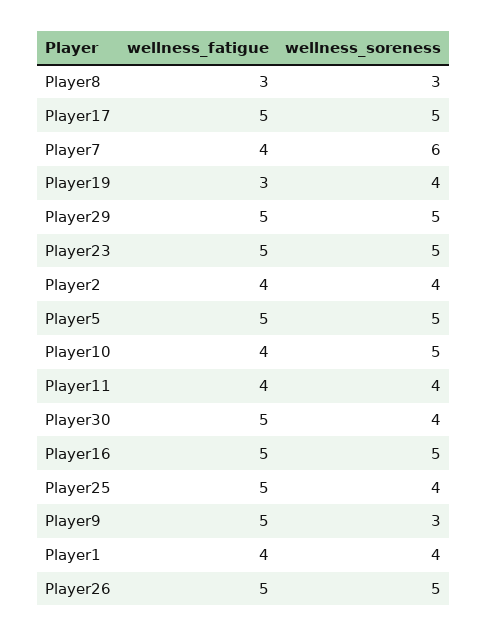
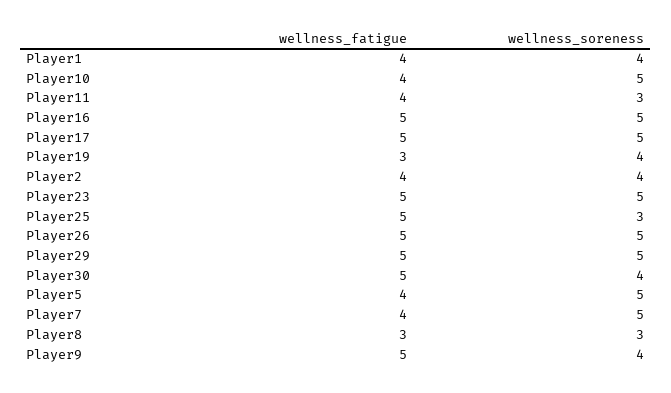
wellness_soreness, Player7: 6 -> 5
wellness_fatigue, Player5: 5 -> 4
wellness_soreness, Player11: 4 -> 3
wellness_soreness, Player25: 4 -> 3
wellness_soreness, Player9: 3 -> 4

